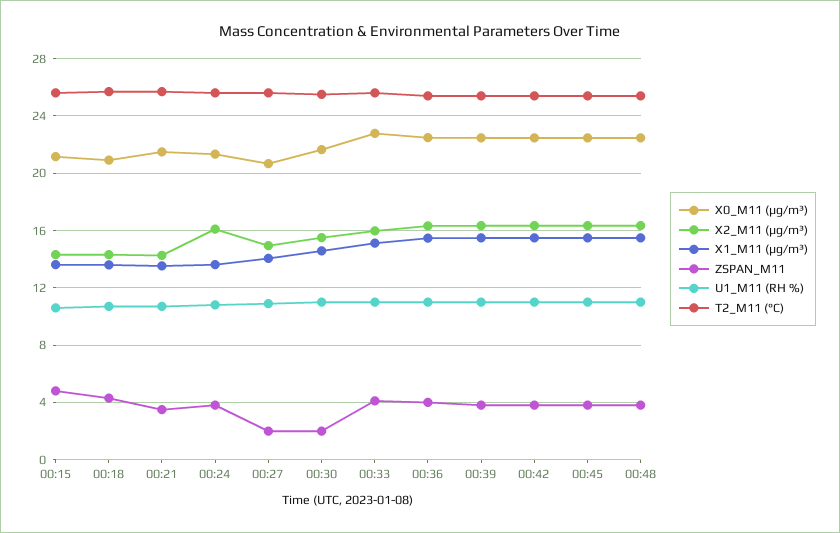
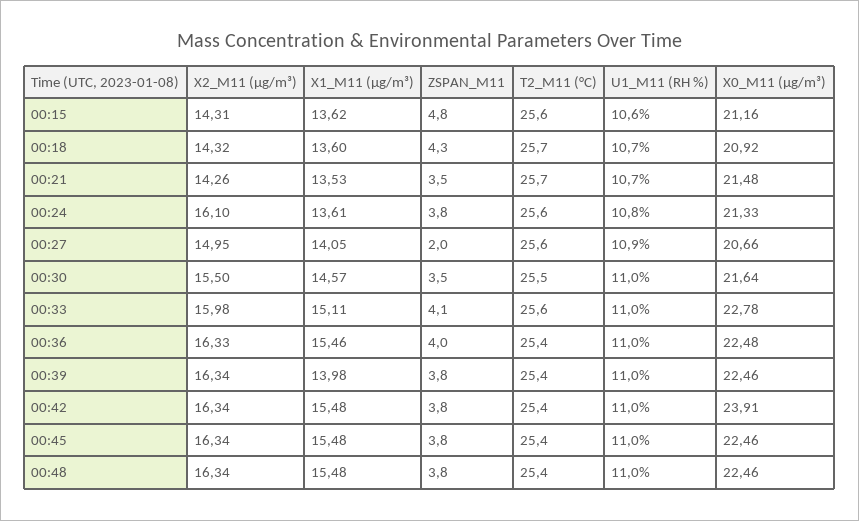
ZSPAN_M11, 00:30: 2 -> 3.5
X1_M11 (μg/m³), 00:39: 15.5 -> 13.98
X0_M11 (μg/m³), 00:42: 22.5 -> 23.91

